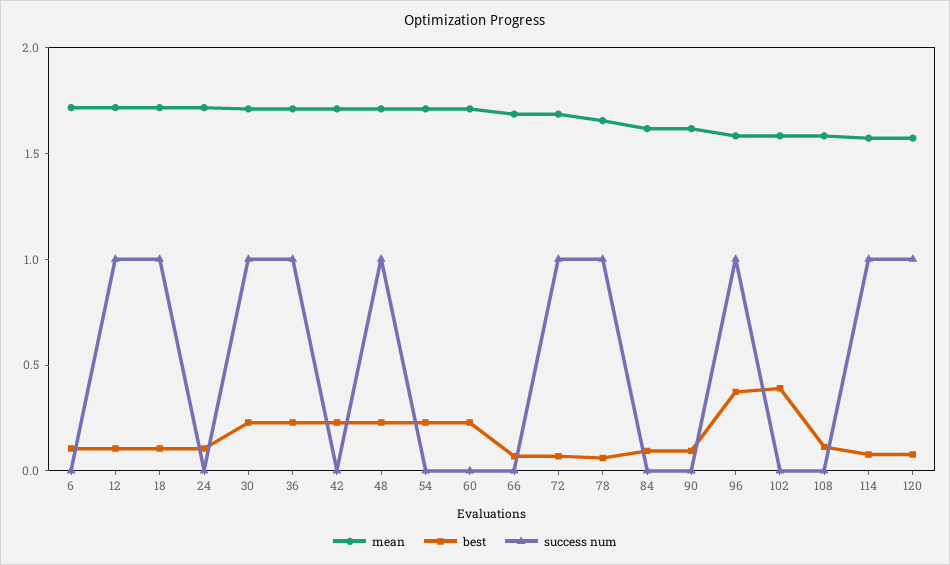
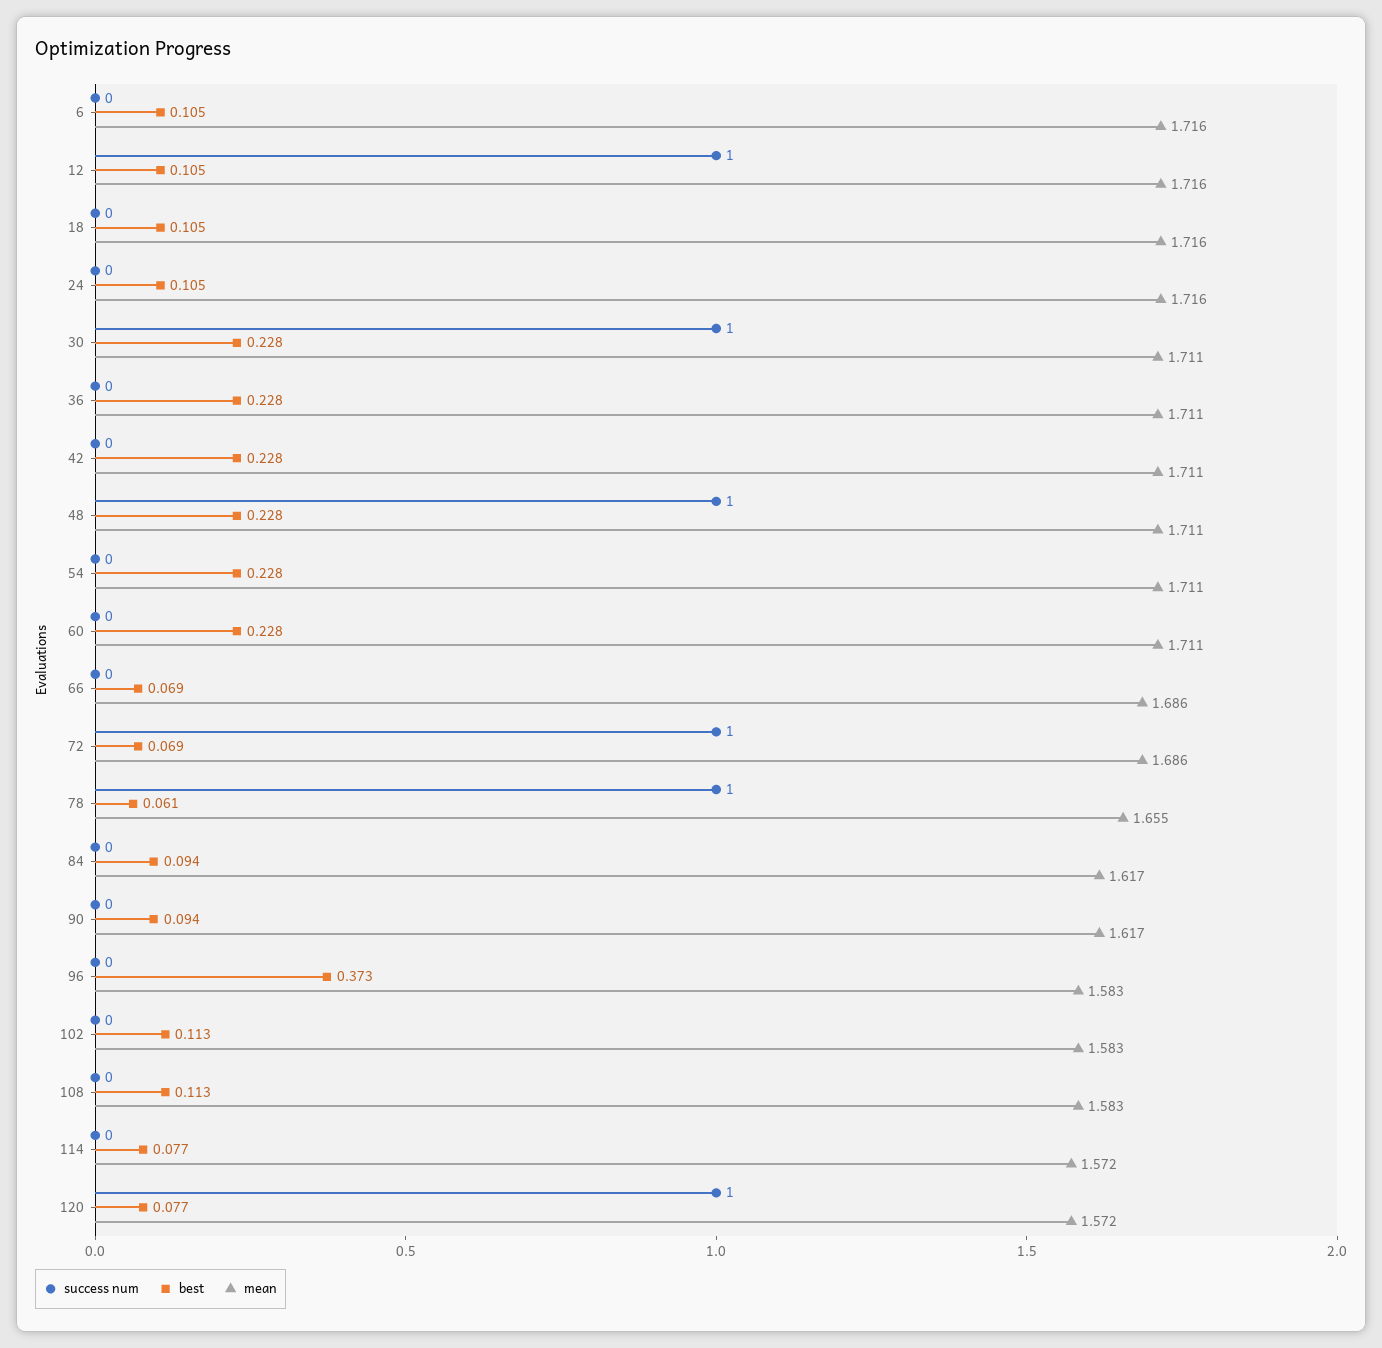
success num, 18: 1 -> 0
success num, 36: 1 -> 0
success num, 96: 1 -> 0
best, 102: 0.4 -> 0.113
success num, 114: 1 -> 0

